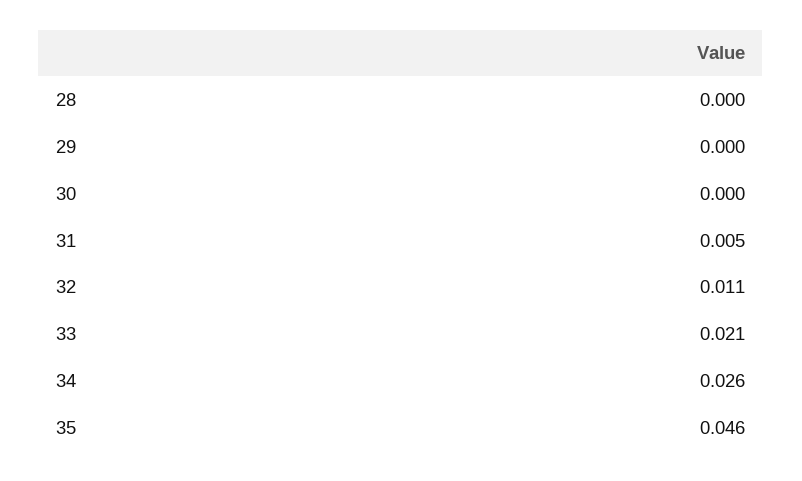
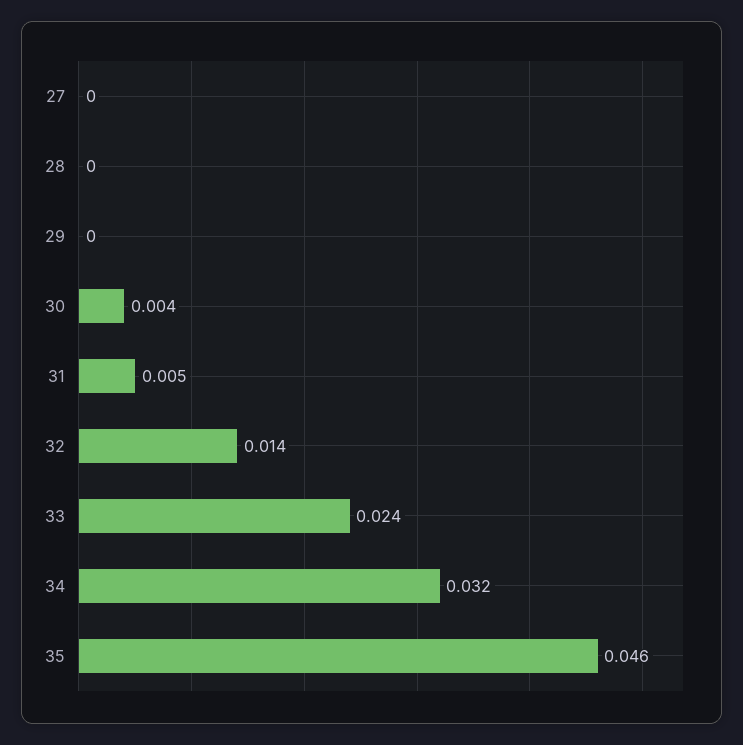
30: 0 -> 0.004
32: 0.011 -> 0.014
33: 0.021 -> 0.024
34: 0.026 -> 0.032
27: none -> 0

